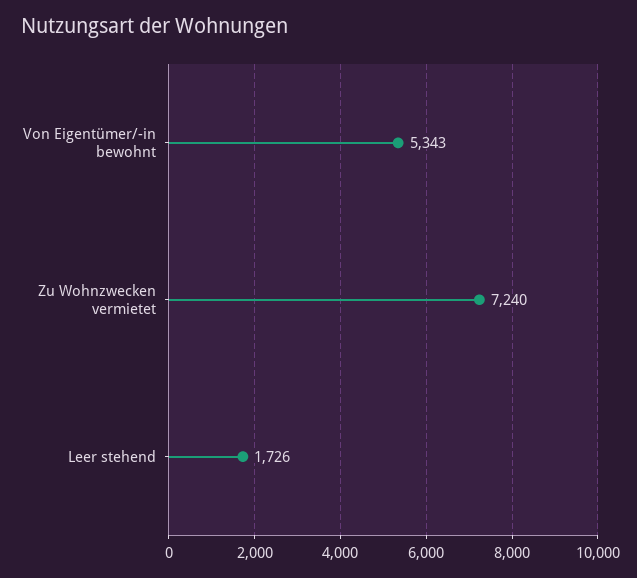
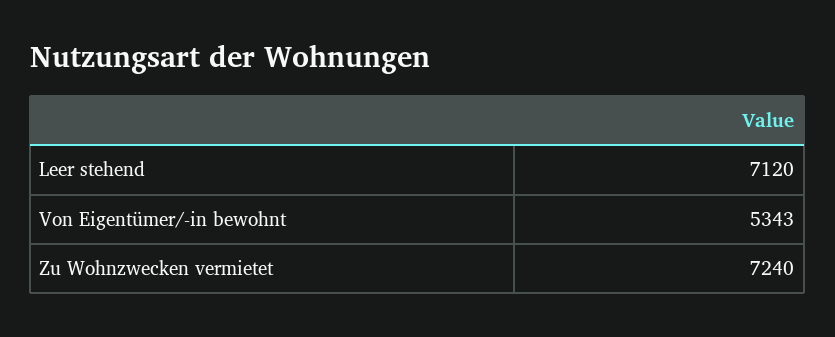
Leer stehend: 1726 -> 7120

